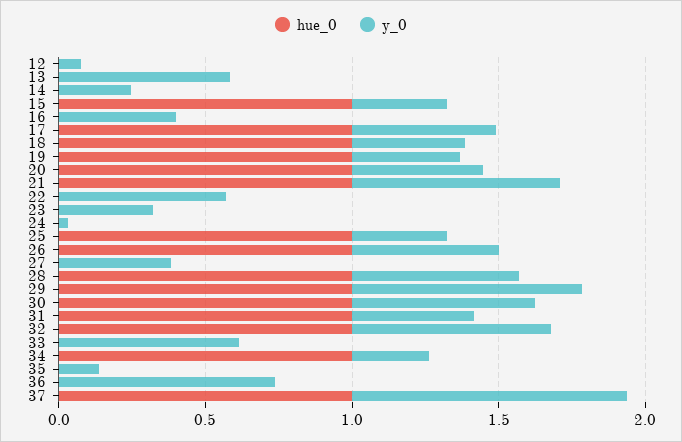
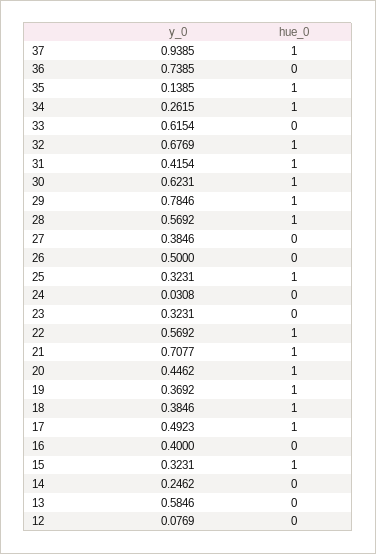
hue_0, 22: 0 -> 1
hue_0, 26: 1 -> 0
hue_0, 35: 0 -> 1

